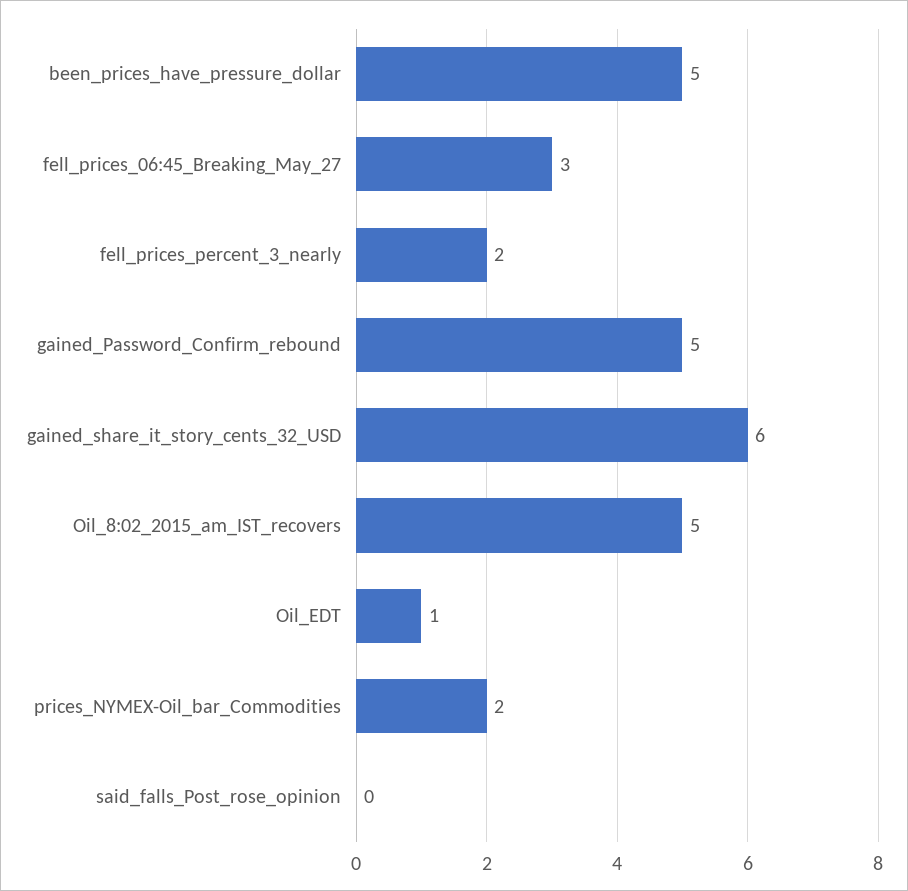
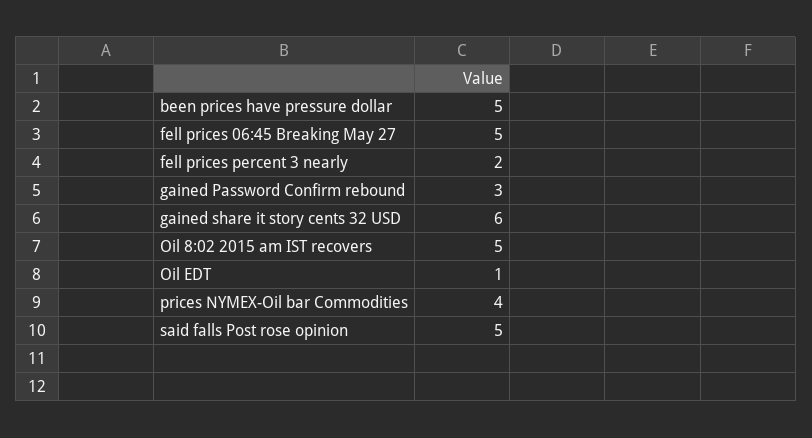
fell_prices_06:45_Breaking_May_27: 3 -> 5
gained_Password_Confirm_rebound: 5 -> 3
prices_NYMEX-Oil_bar_Commodities: 2 -> 4
said_falls_Post_rose_opinion: 0 -> 5

